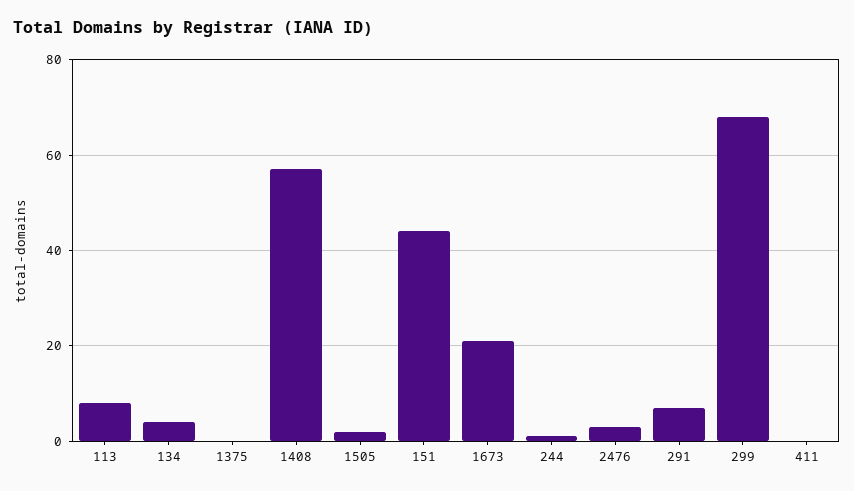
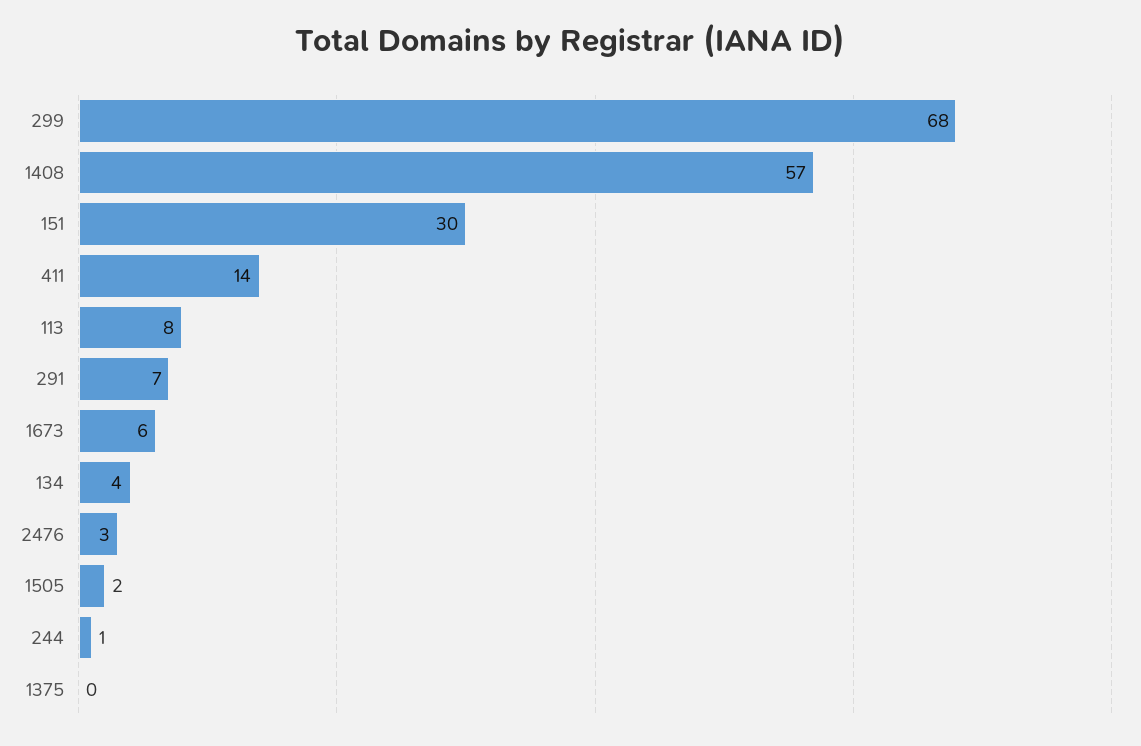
151: 45 -> 30
1673: 20 -> 6
411: 0 -> 14

